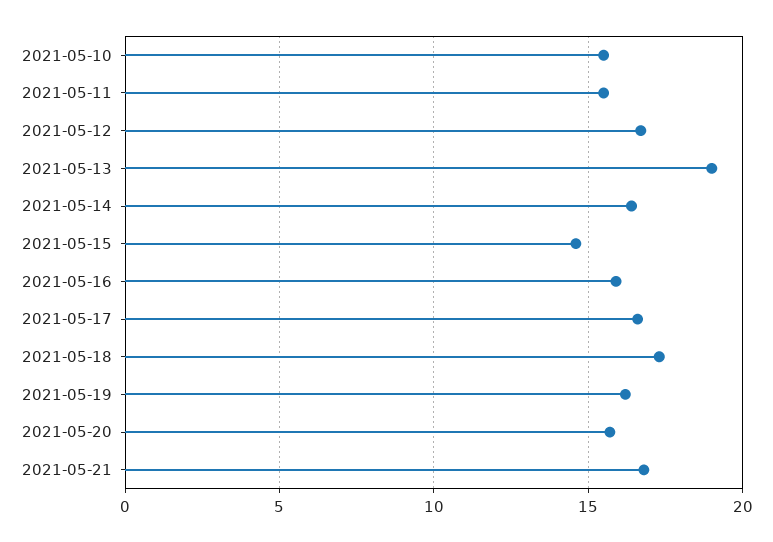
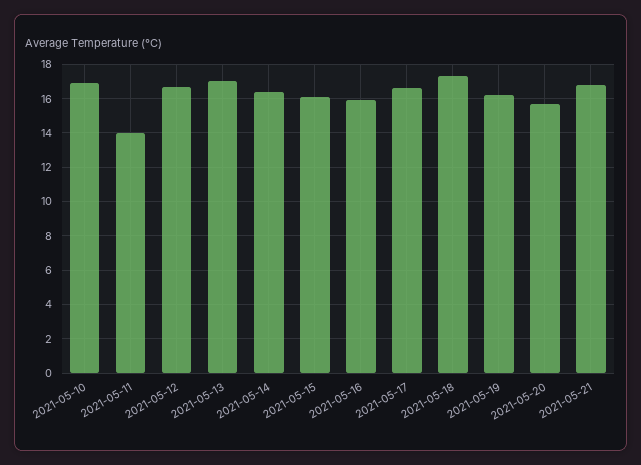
2021-05-10: 15.5 -> 17
2021-05-11: 15.5 -> 14
2021-05-13: 19 -> 17
2021-05-15: 14.5 -> 16

